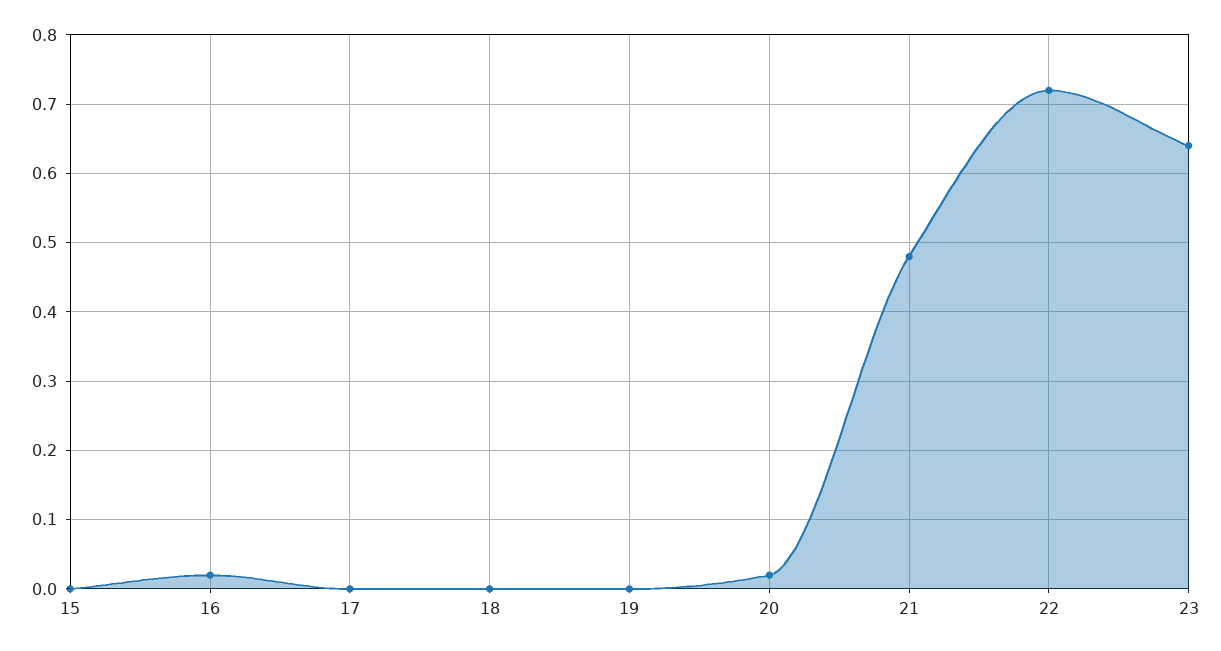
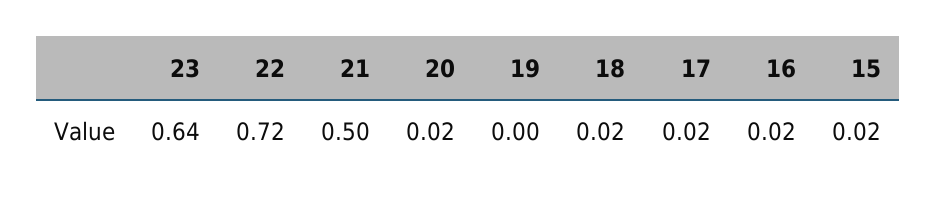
15: 0 -> 0.02
17: 0 -> 0.02
18: 0 -> 0.02
21: 0.48 -> 0.5

